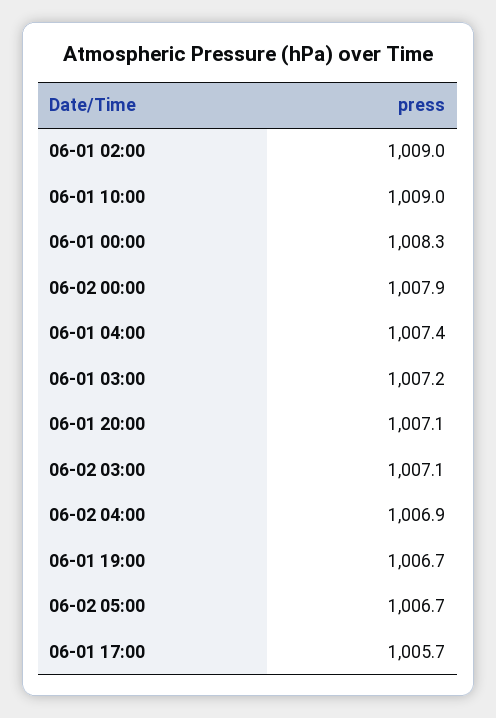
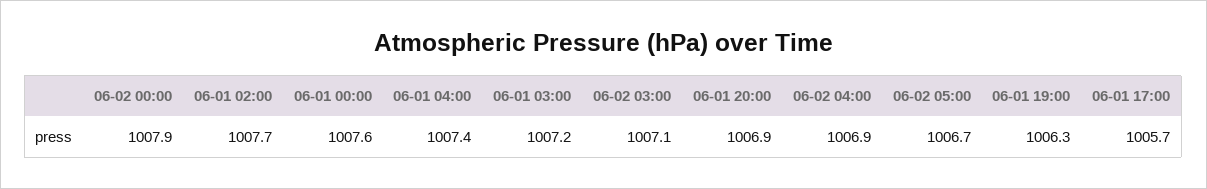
06-01 02:00: 1009 -> 1007.7
06-01 10:00: 1009 -> none
06-01 00:00: 1008.3 -> 1007.6
06-01 20:00: 1007.1 -> 1006.9
06-01 19:00: 1006.7 -> 1006.3

